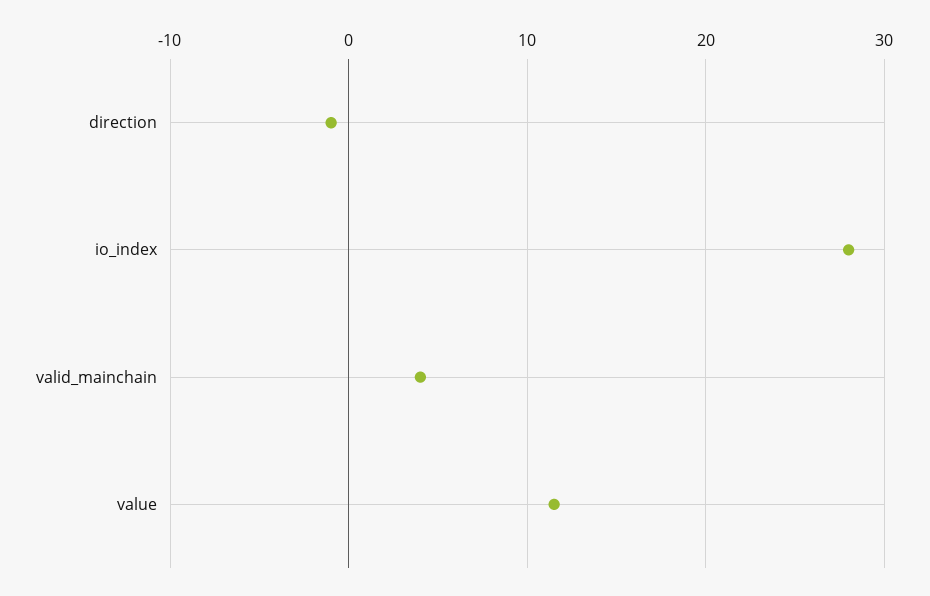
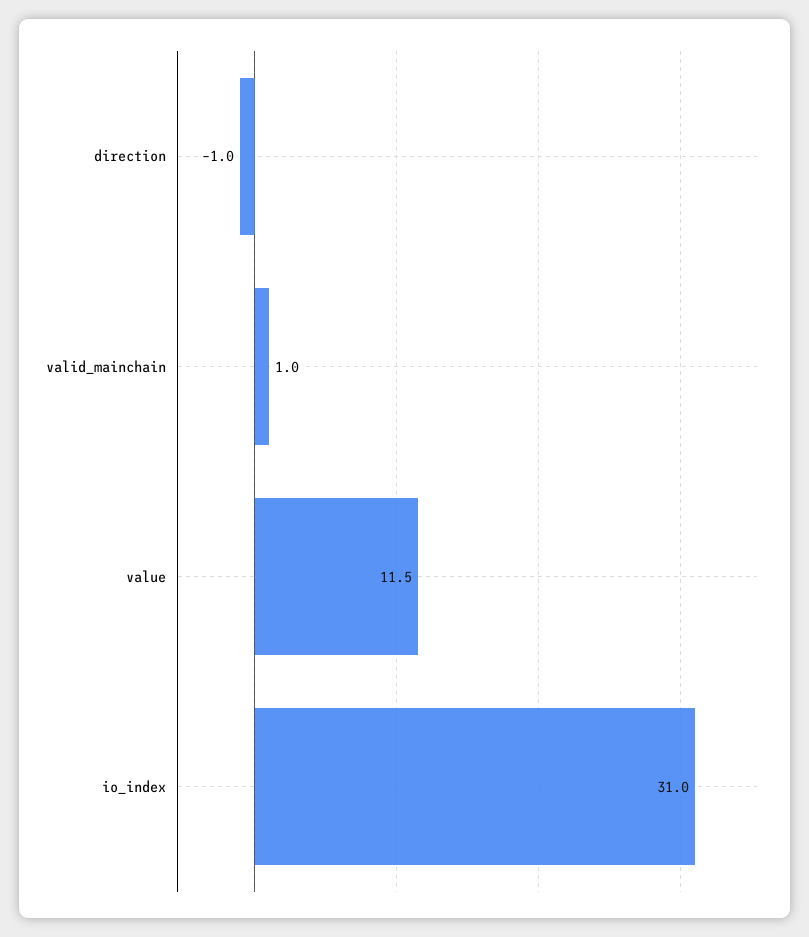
io_index: 28 -> 31
valid_mainchain: 4 -> 1

